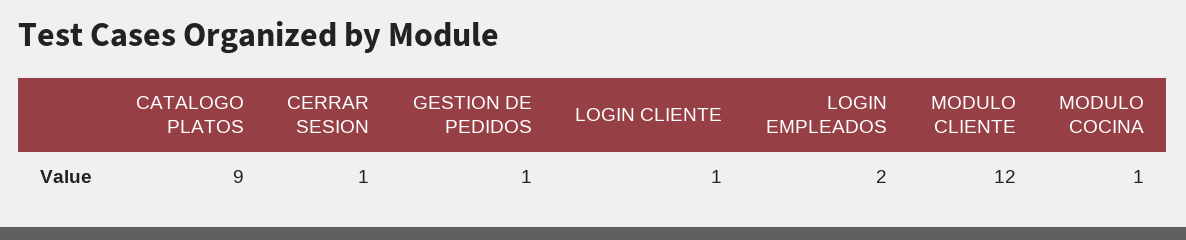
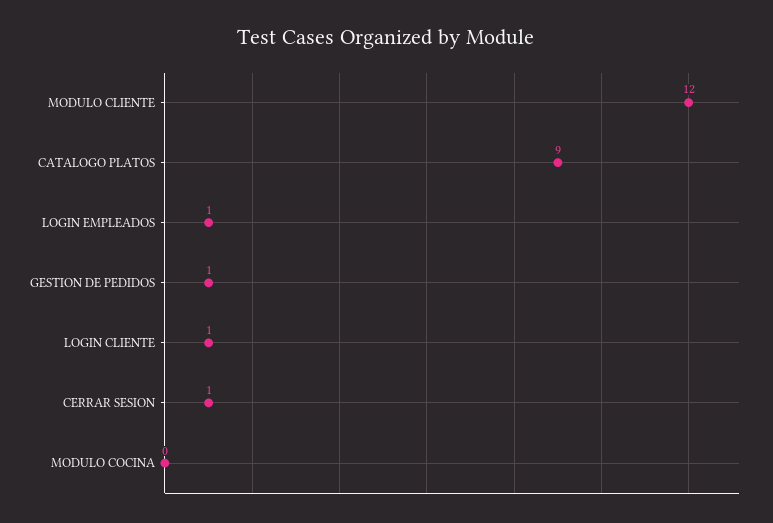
LOGIN EMPLEADOS: 2 -> 1
MODULO COCINA: 1 -> 0

